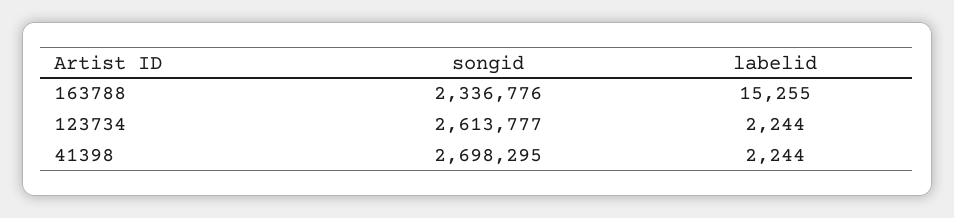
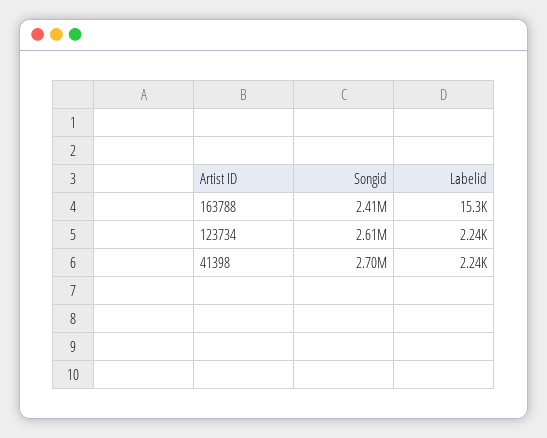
songid, 163788: 2336776 -> 2410000

